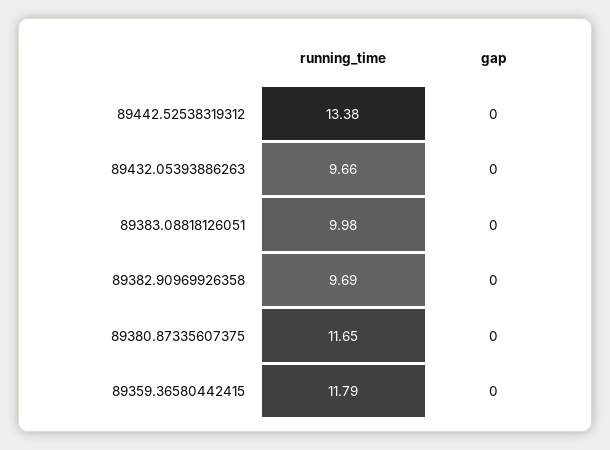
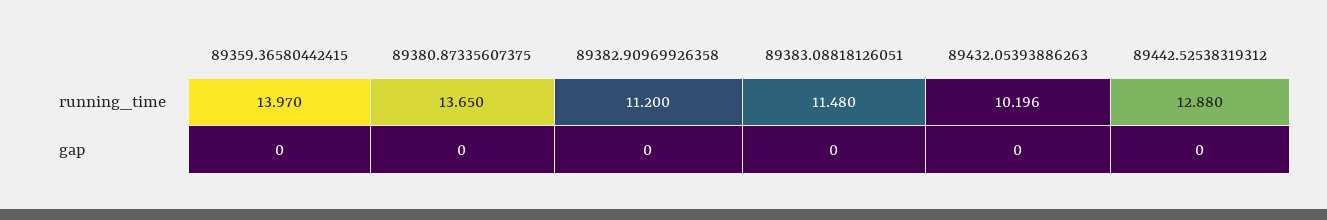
running_time, 89442.52538319312: 13.38 -> 12.88
running_time, 89432.05393886263: 9.66 -> 10.196
running_time, 89383.08818126051: 9.98 -> 11.48
running_time, 89382.90969926358: 9.69 -> 11.2
running_time, 89380.87335607375: 11.65 -> 13.65
running_time, 89359.36580442415: 11.79 -> 13.97

